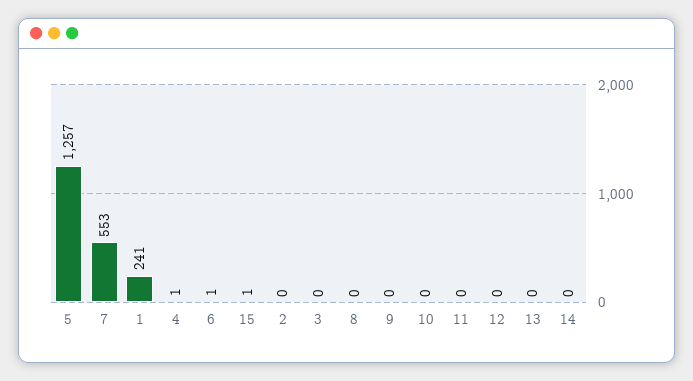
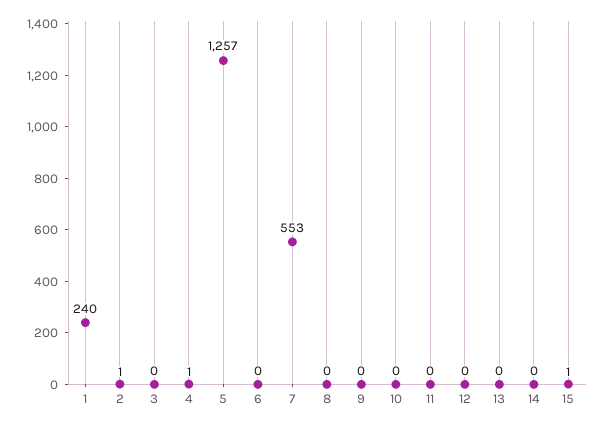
1: 241 -> 240
6: 1 -> 0
2: 0 -> 1

